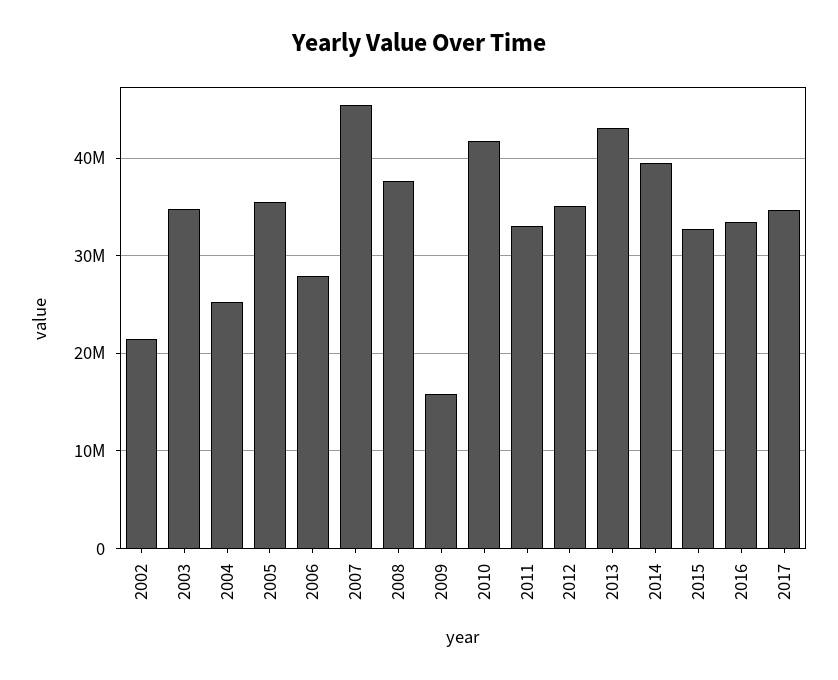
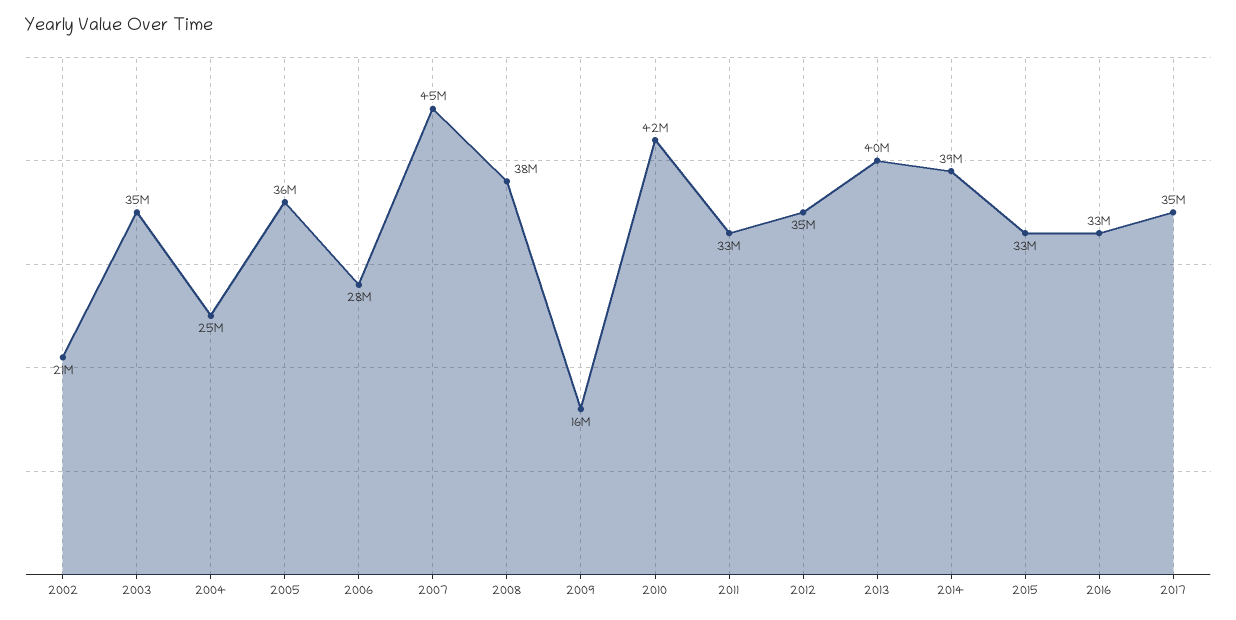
2013: 43000000 -> 40000000

